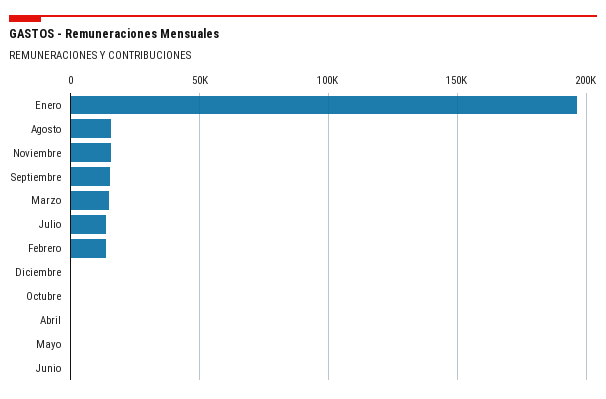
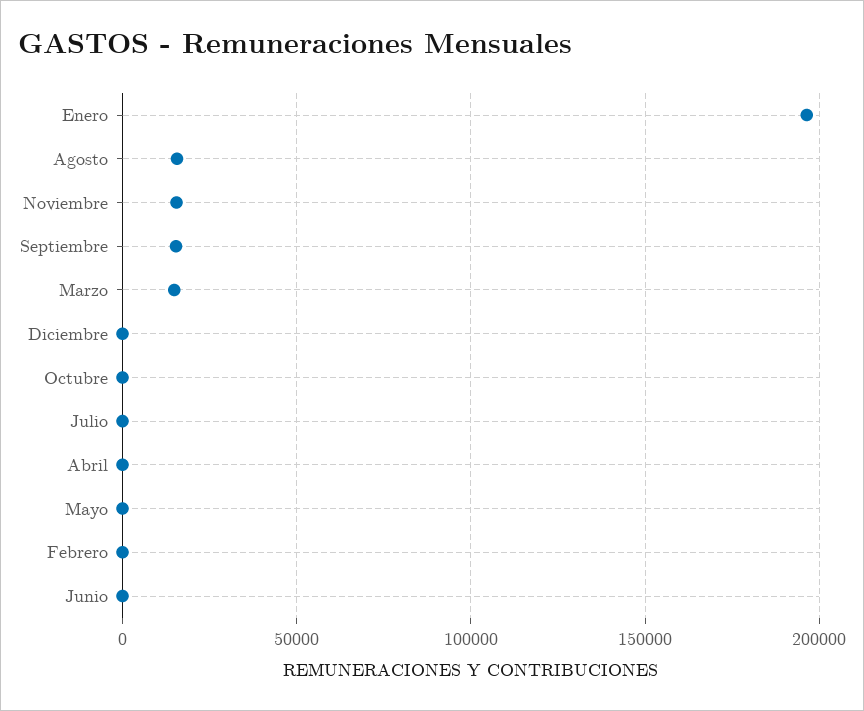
Julio: 15000 -> 0
Febrero: 15000 -> 0

